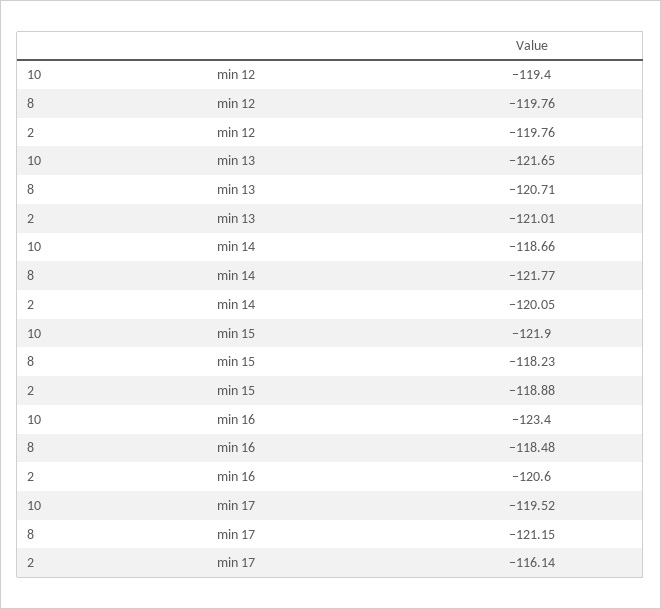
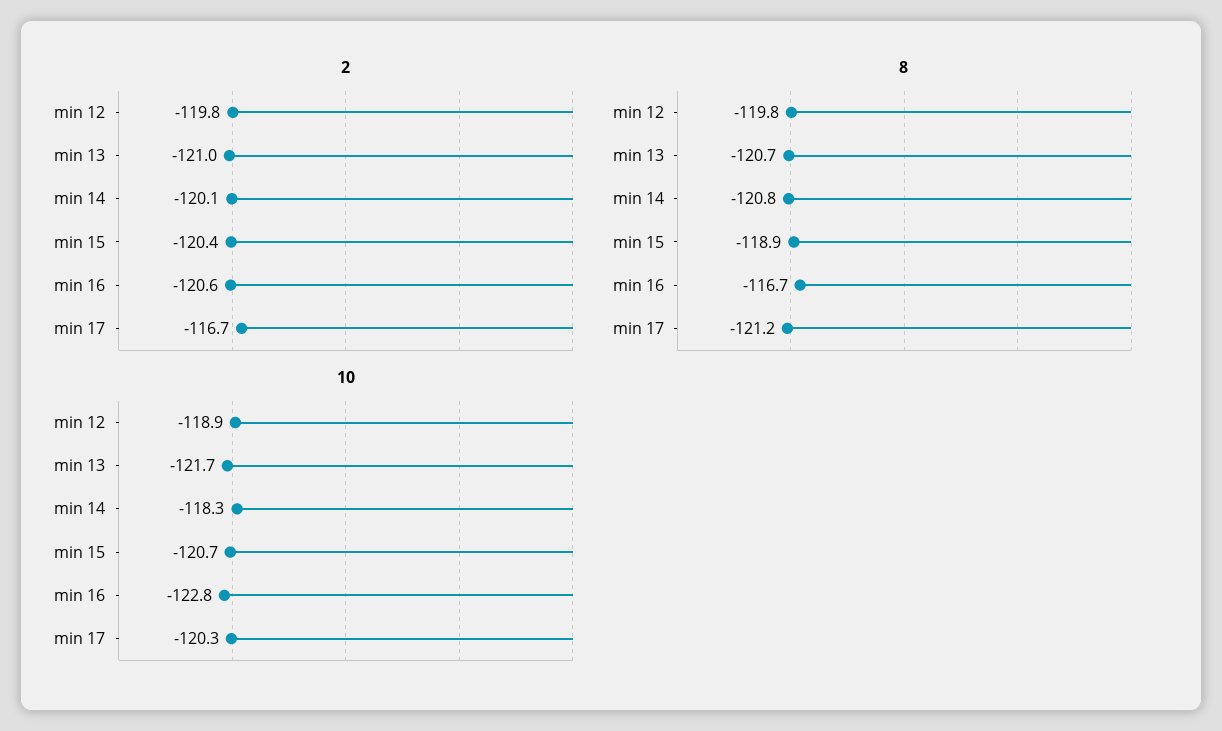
10, min 12: -119.4 -> -118.9
10, min 14: -118.66 -> -118.3
8, min 14: -121.77 -> -120.8
10, min 15: -121.9 -> -120.7
8, min 15: -118.23 -> -118.9
2, min 15: -118.88 -> -120.4
10, min 16: -123.4 -> -122.8
8, min 16: -118.48 -> -116.7
10, min 17: -119.52 -> -120.3
2, min 17: -116.14 -> -116.7

